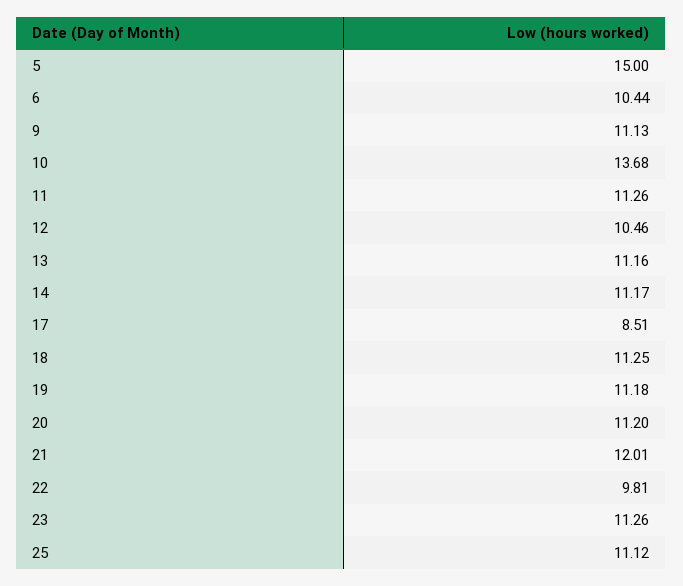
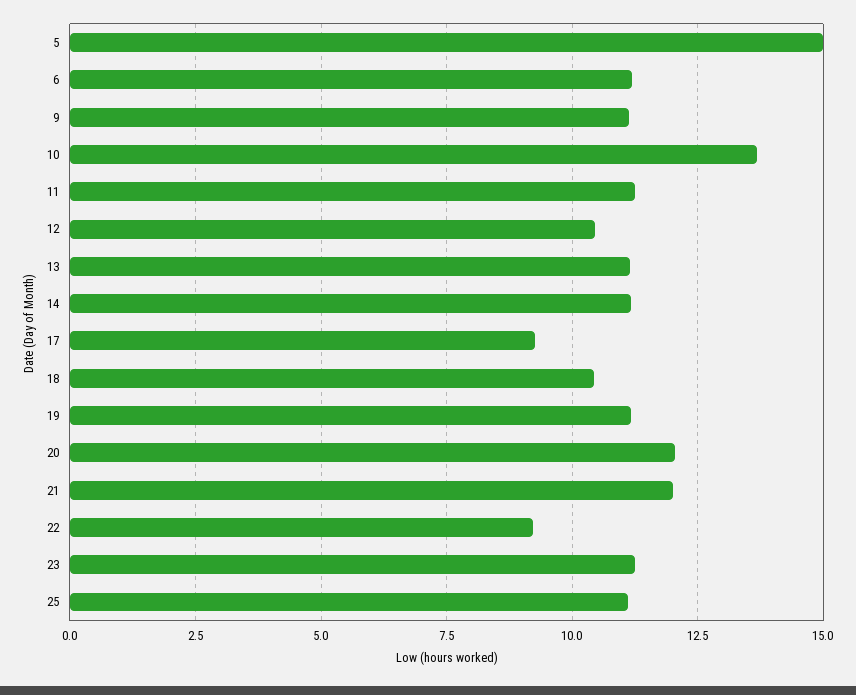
6: 10.44 -> 11.25
17: 8.51 -> 9.25
18: 11.25 -> 10.5
20: 11.2 -> 12
22: 9.81 -> 9.25

